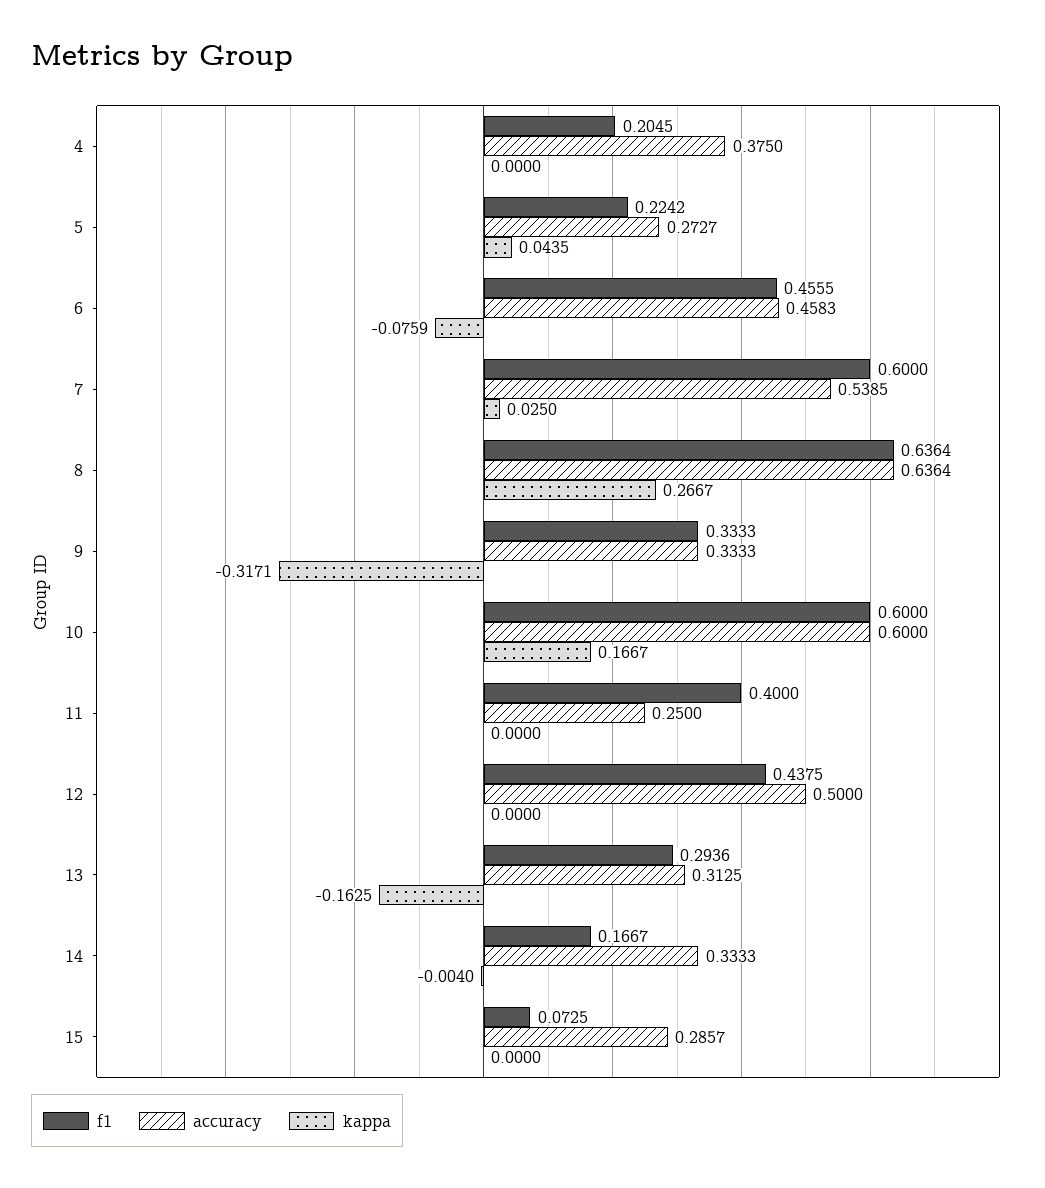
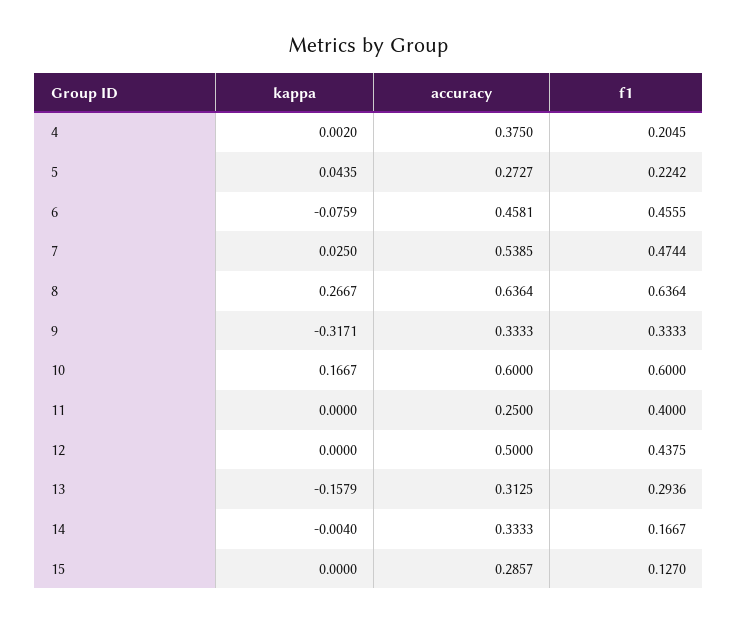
kappa, 4: 0 -> 0.002
accuracy, 6: 0.4583 -> 0.4581
f1, 7: 0.6 -> 0.4744
kappa, 13: -0.1625 -> -0.1579
f1, 15: 0.0725 -> 0.127

